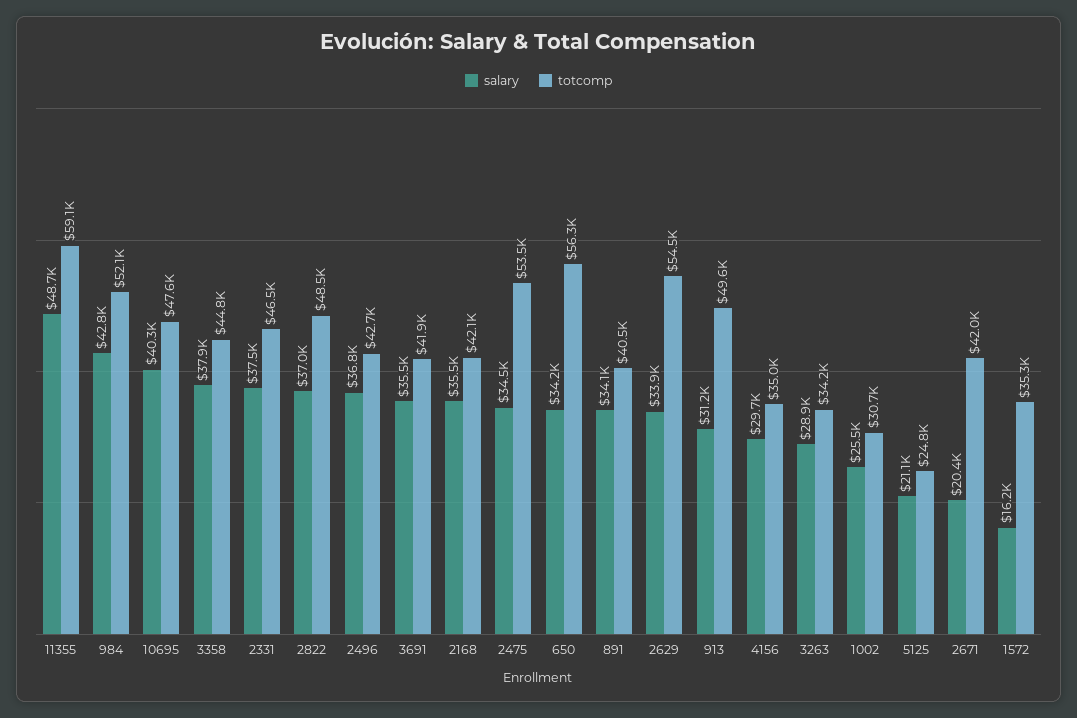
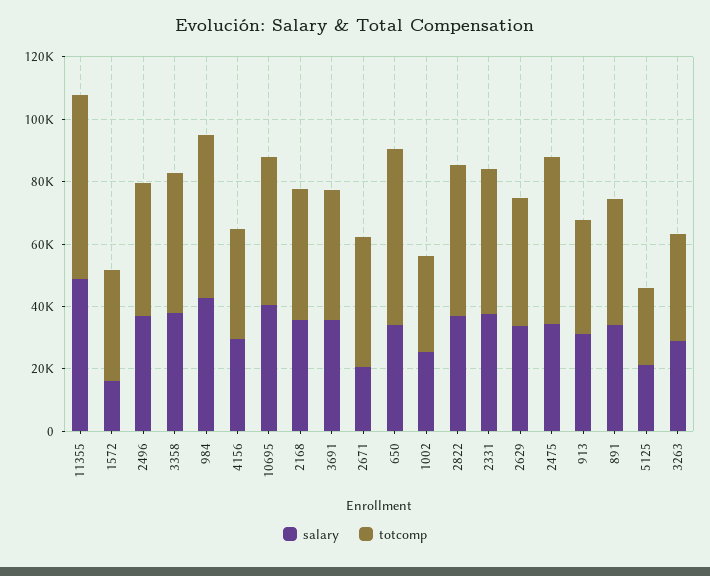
totcomp, 2629: 54500 -> 40000
totcomp, 913: 49600 -> 35000

